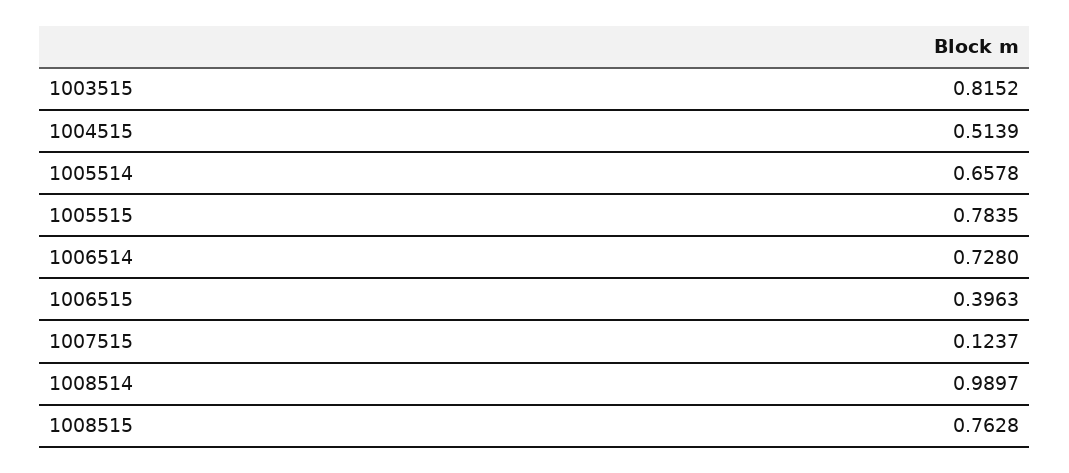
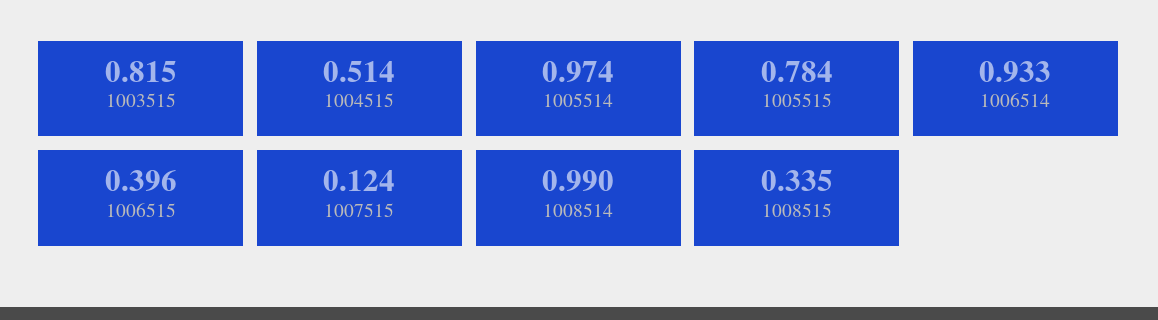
1005514: 0.6578 -> 0.974
1006514: 0.728 -> 0.933
1008515: 0.7628 -> 0.335

